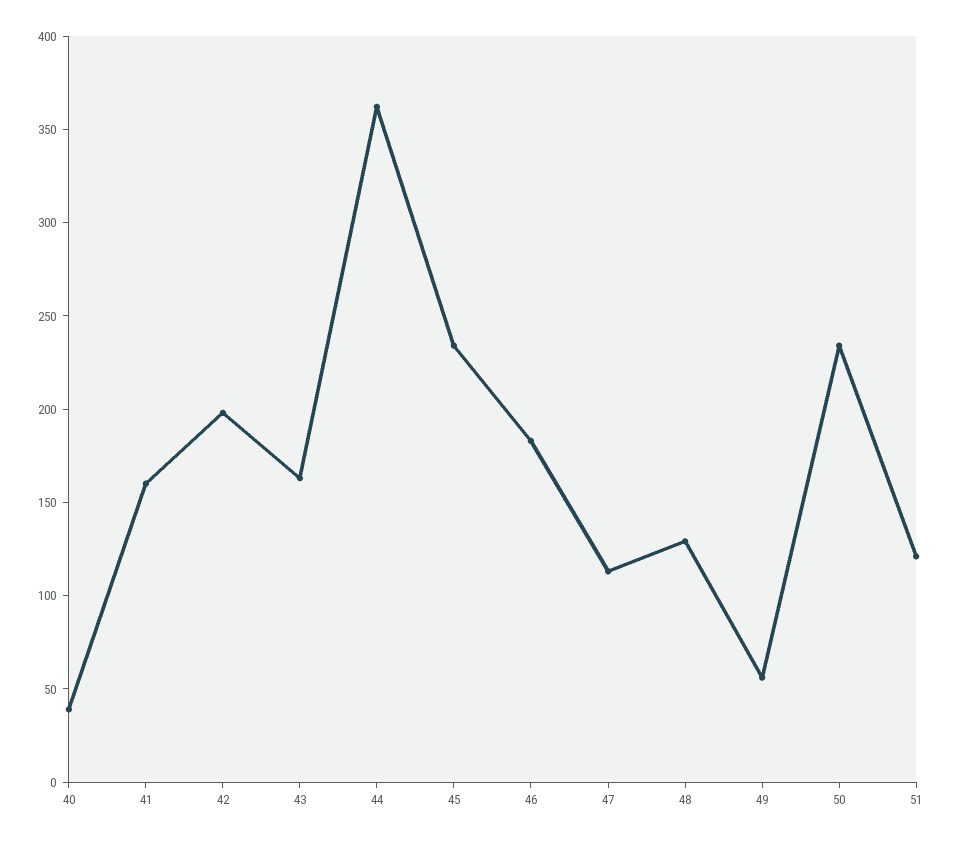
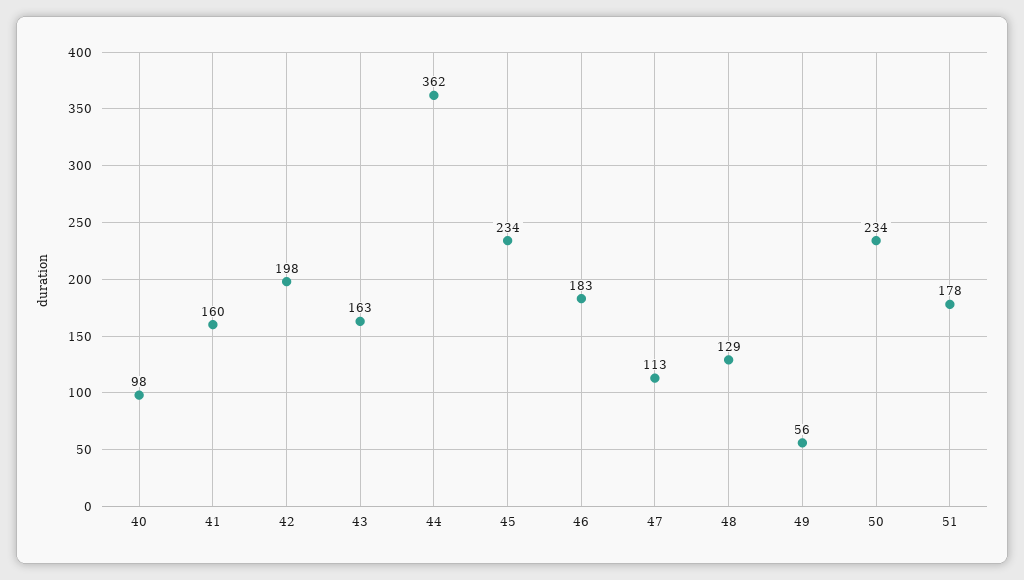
40: 40 -> 98
51: 120 -> 178

